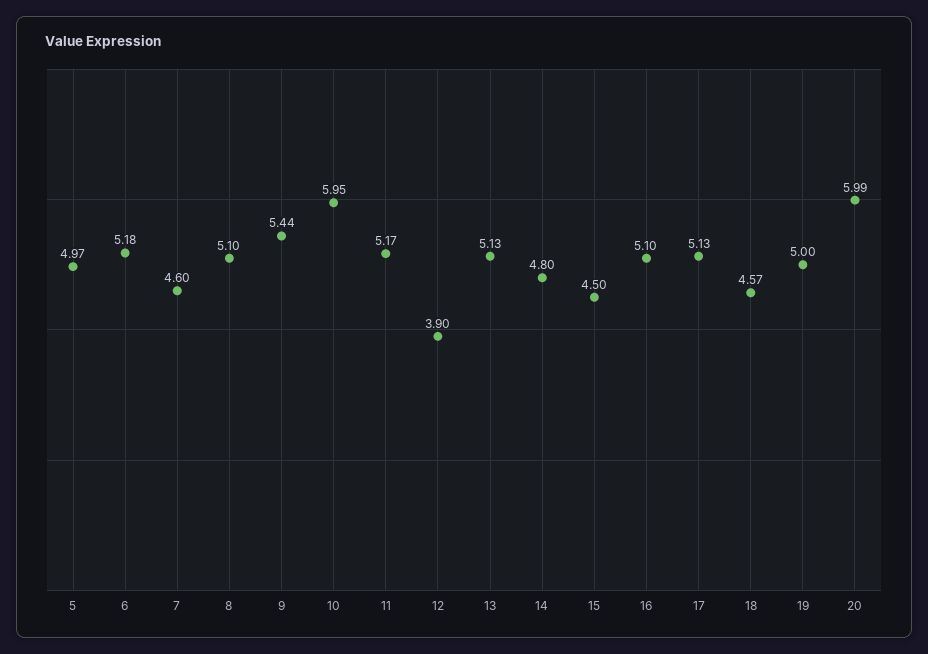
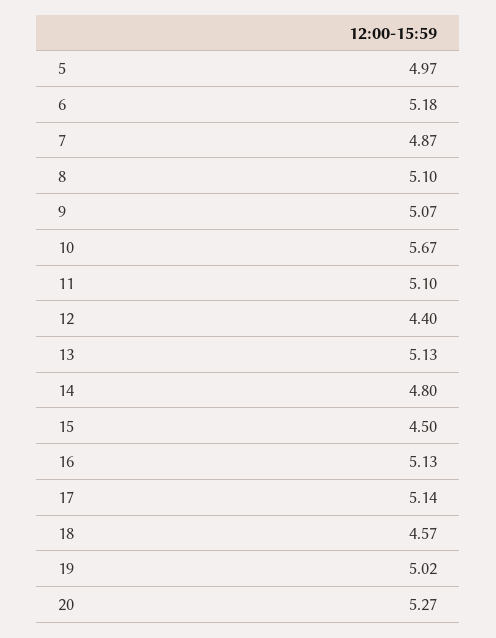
7: 4.6 -> 4.87
9: 5.44 -> 5.07
10: 5.95 -> 5.67
11: 5.17 -> 5.1
12: 3.9 -> 4.4
16: 5.1 -> 5.13
17: 5.13 -> 5.14
19: 5 -> 5.02
20: 5.99 -> 5.27

